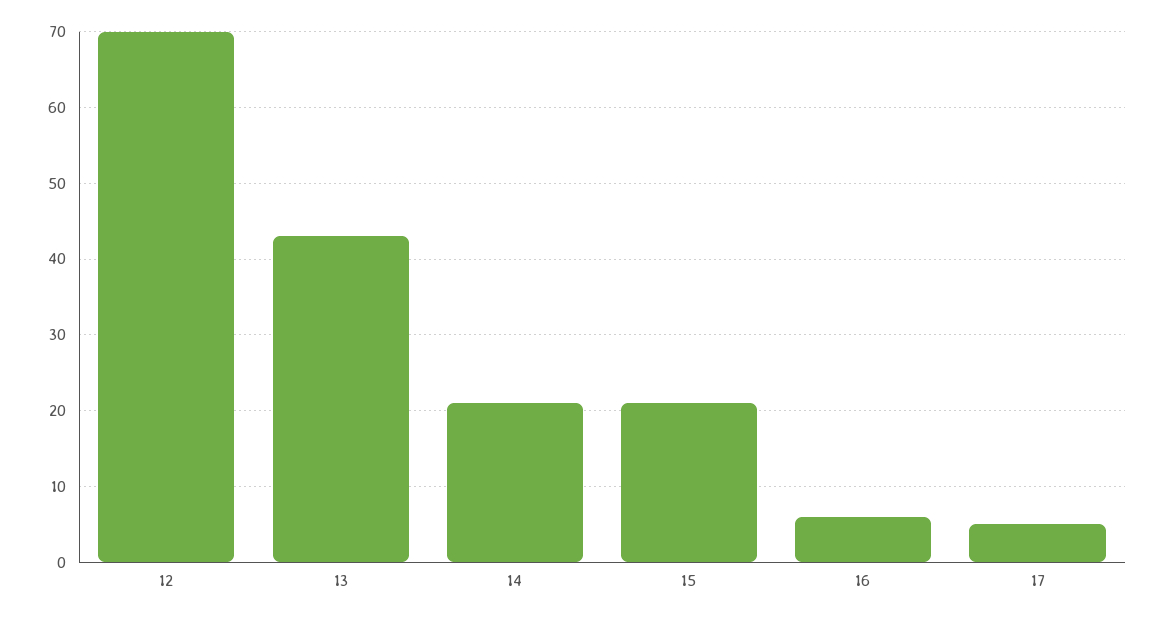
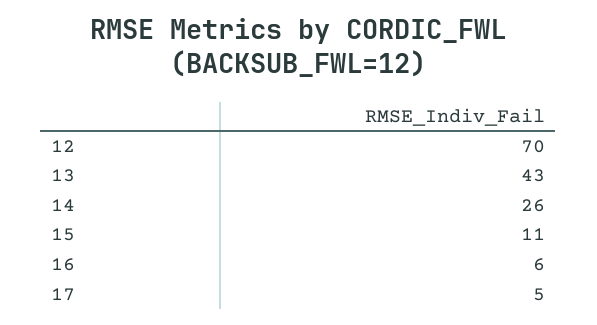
14: 21 -> 26
15: 21 -> 11

